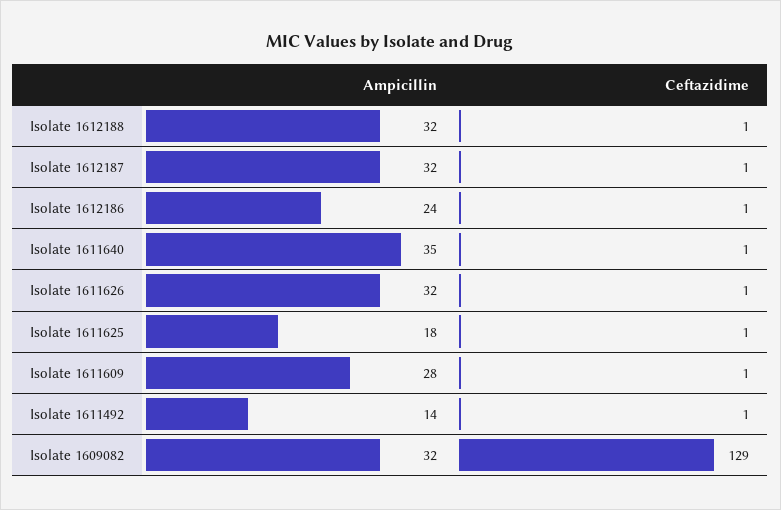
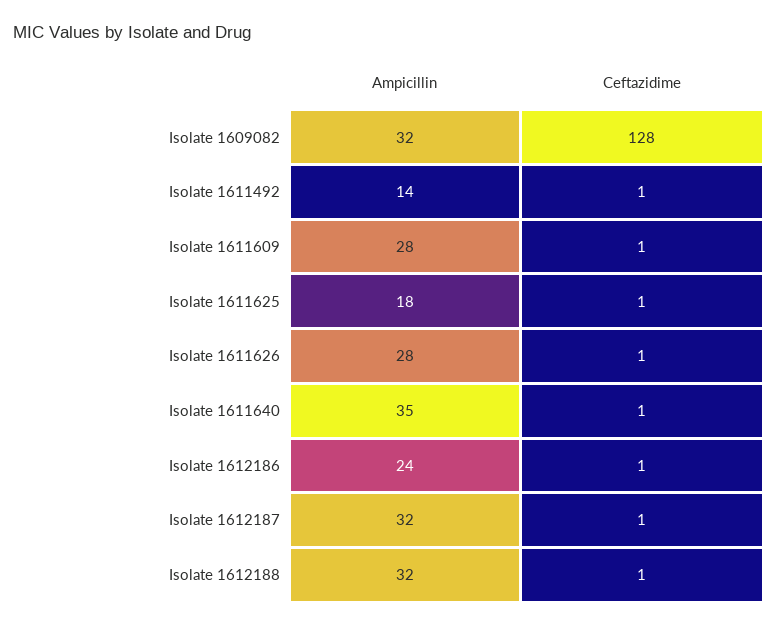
Ampicillin, Isolate 1611626: 32 -> 28
Ceftazidime, Isolate 1609082: 129 -> 128

